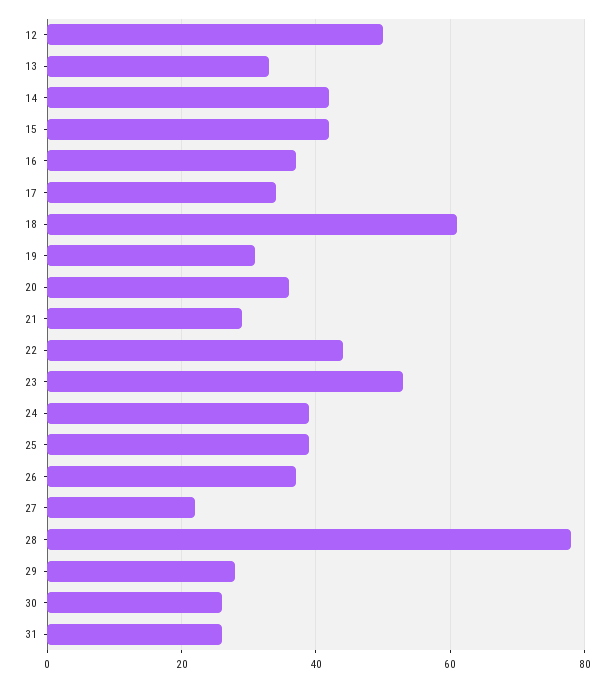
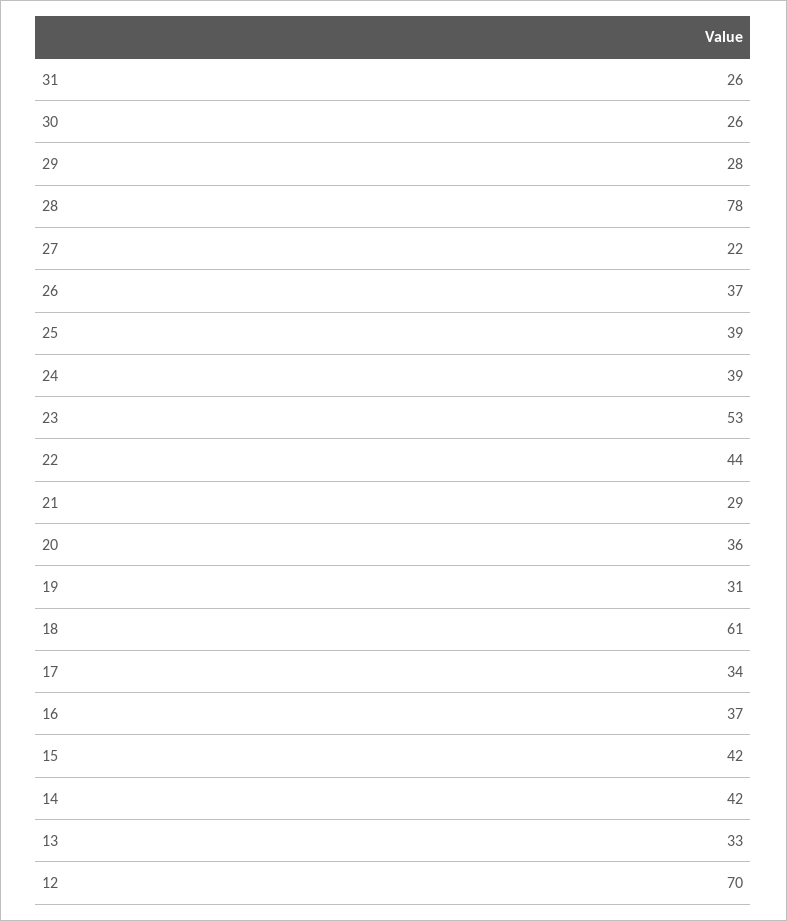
12: 50 -> 70

